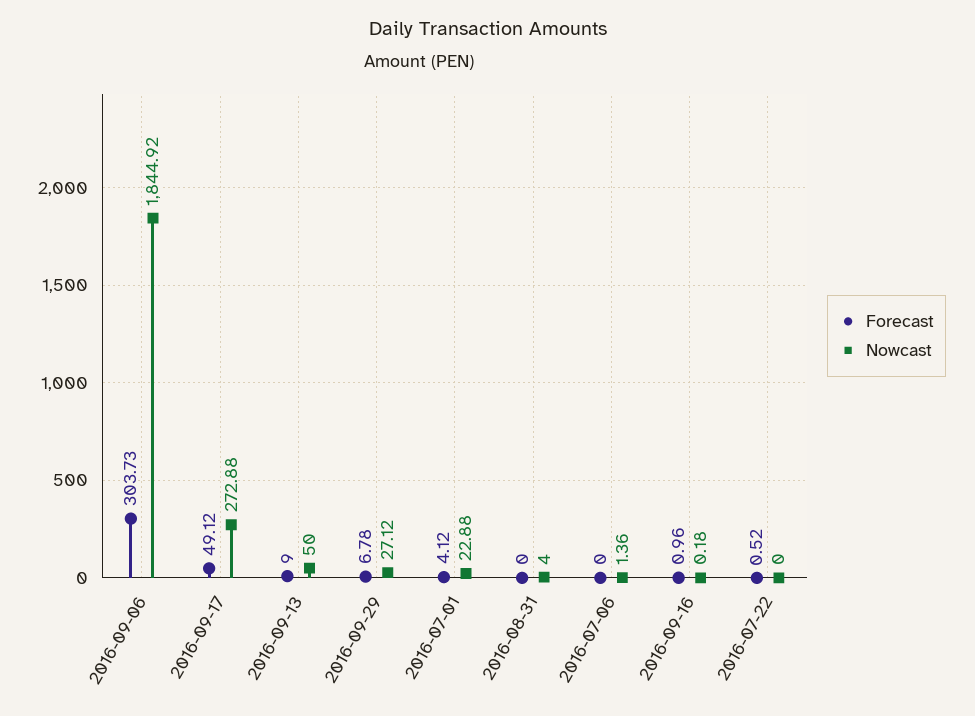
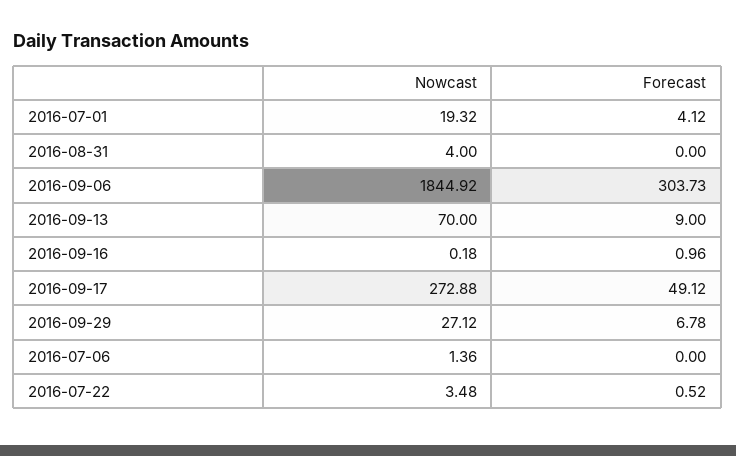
Nowcast, 2016-09-13: 50 -> 70
Nowcast, 2016-07-01: 22.88 -> 19.32
Nowcast, 2016-07-22: 0 -> 3.48

